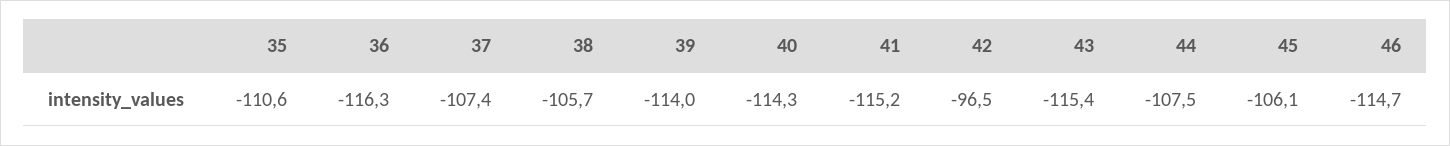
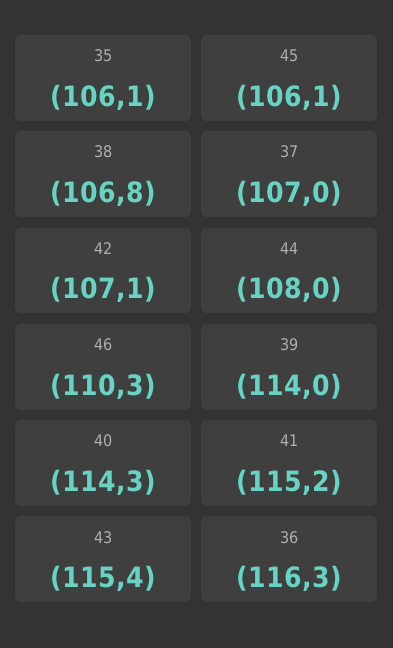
35: -110.6 -> -106.1
37: -107.4 -> -107
38: -105.7 -> -106.8
42: -96.5 -> -107.1
44: -107.5 -> -108
46: -114.7 -> -110.3

